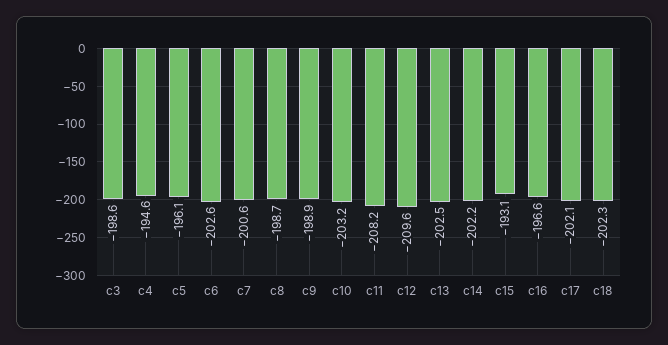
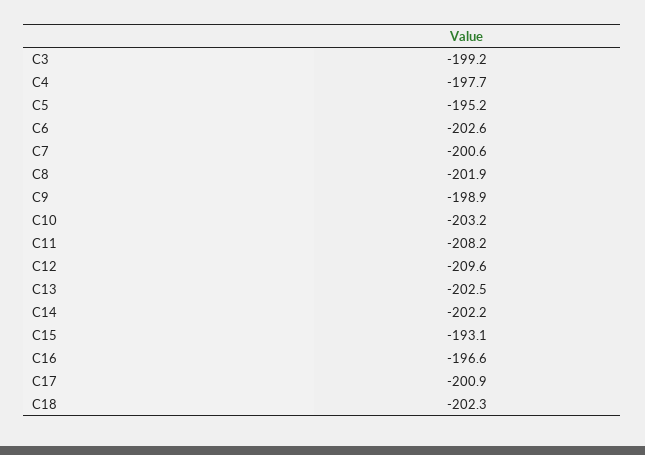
c3: -198.6 -> -199.2
c4: -194.6 -> -197.7
c5: -196.1 -> -195.2
c8: -198.7 -> -201.9
c17: -202.1 -> -200.9

